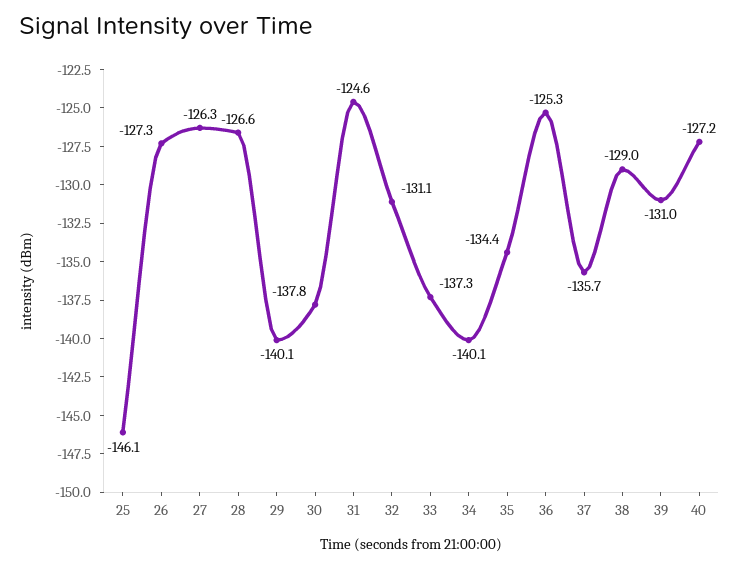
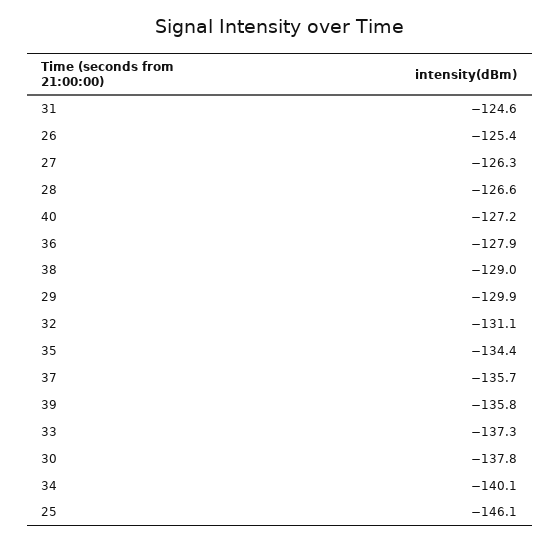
26: -127.3 -> -125.4
29: -140.1 -> -129.9
36: -125.3 -> -127.9
39: -131 -> -135.8

